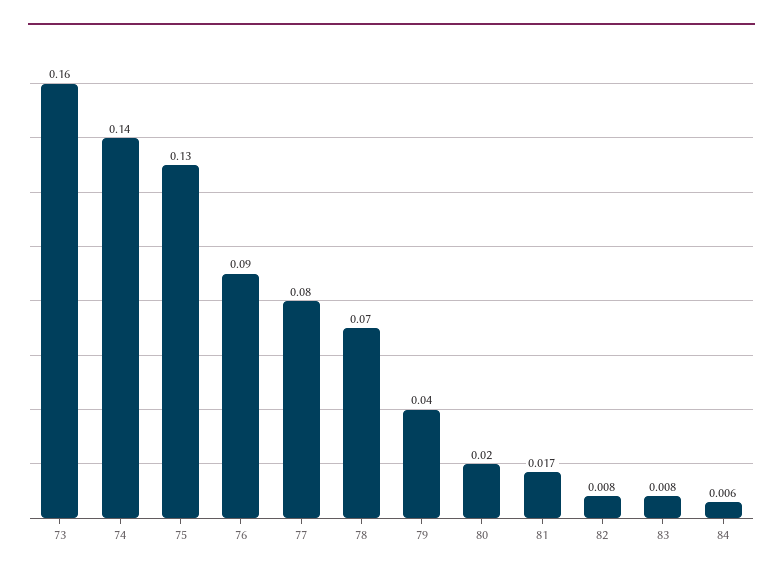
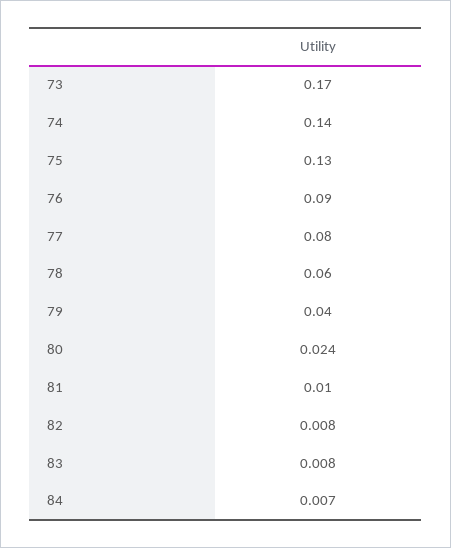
73: 0.16 -> 0.17
78: 0.07 -> 0.06
80: 0.02 -> 0.024
81: 0.017 -> 0.01
84: 0.006 -> 0.007

